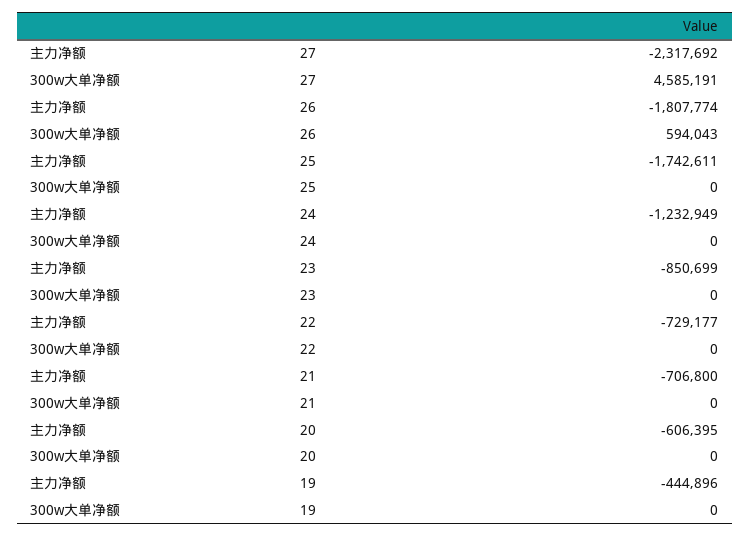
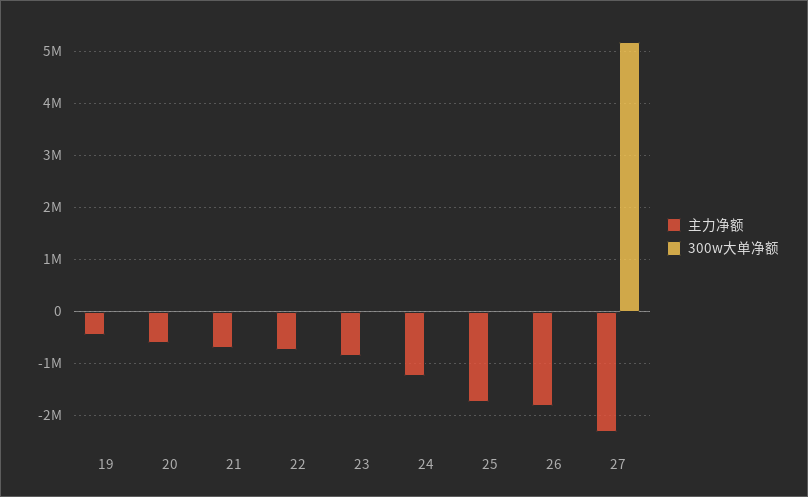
300w大单净额, 27: 4585191 -> 5200000
300w大单净额, 26: 594043 -> 0

